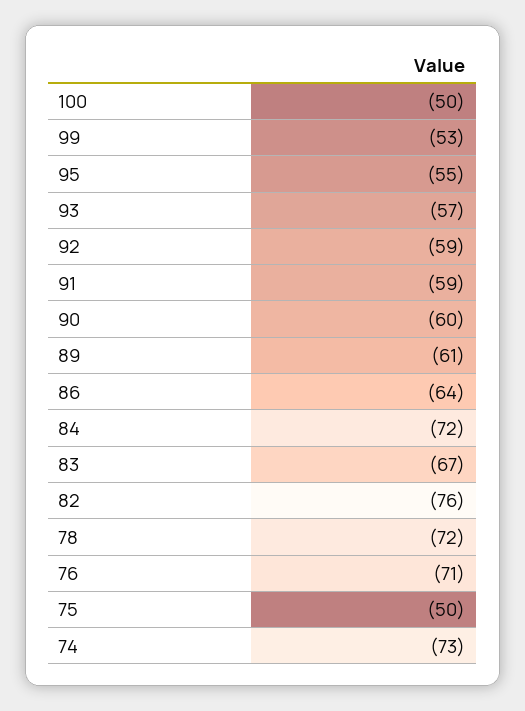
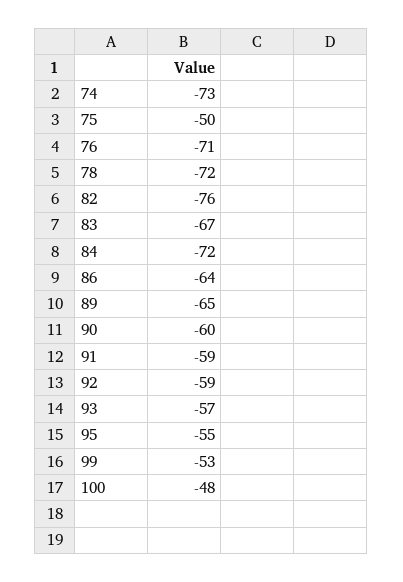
100: -50 -> -48
89: -61 -> -65

